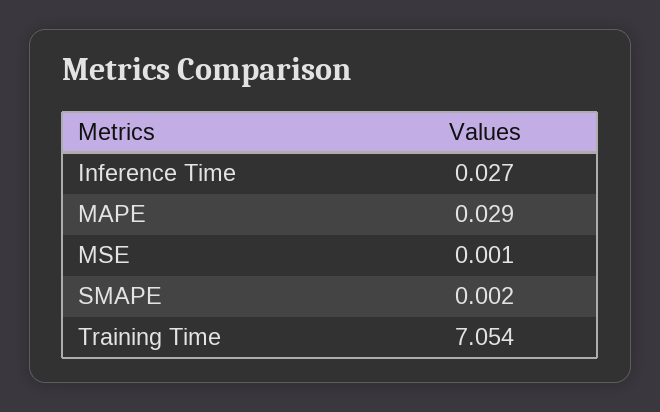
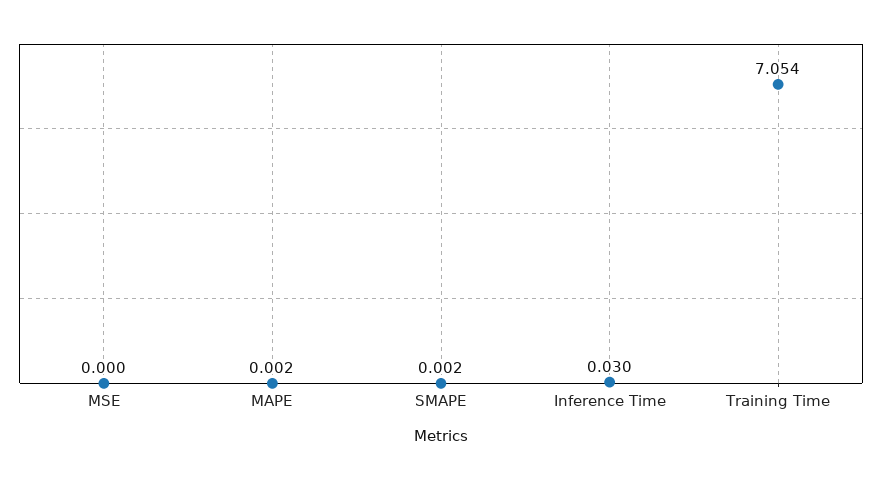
Inference Time: 0.027 -> 0.03
MAPE: 0.029 -> 0.002
MSE: 0.001 -> 0

